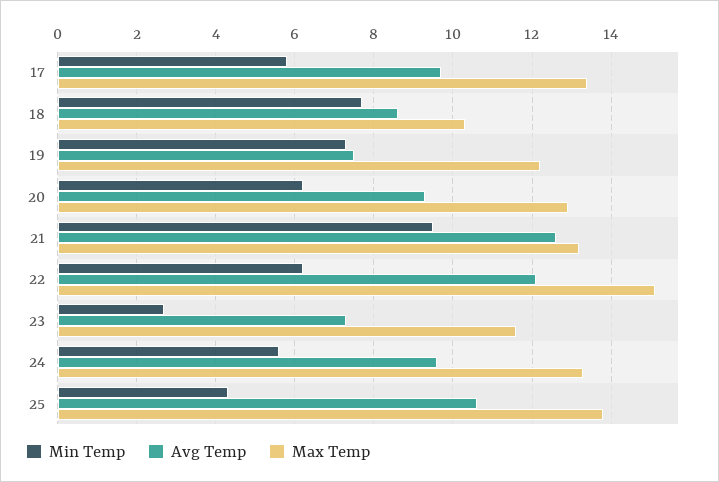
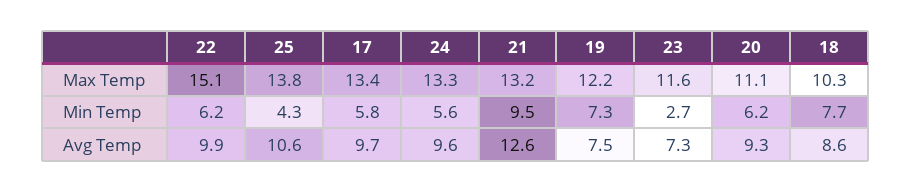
Max Temp, 20: 13 -> 11.1
Avg Temp, 22: 12 -> 9.9

